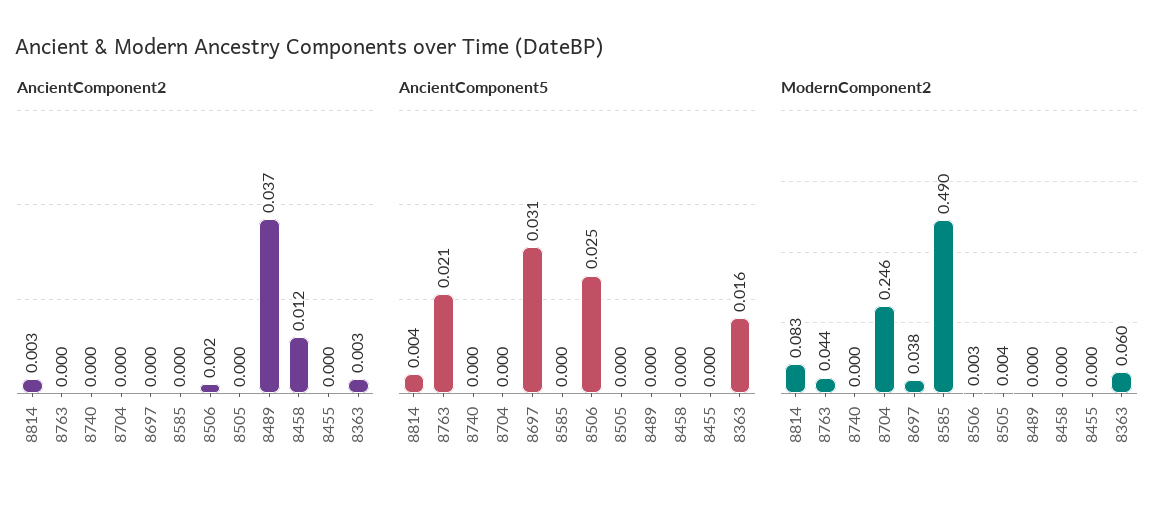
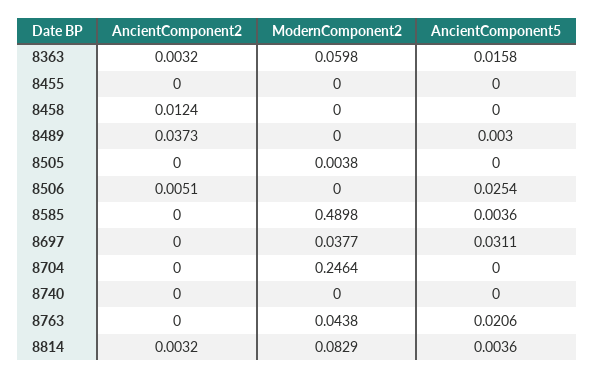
AncientComponent2, 8506: 0.002 -> 0.0051
AncientComponent5, 8585: 0 -> 0.0036
AncientComponent5, 8489: 0 -> 0.003
ModernComponent2, 8506: 0.003 -> 0

